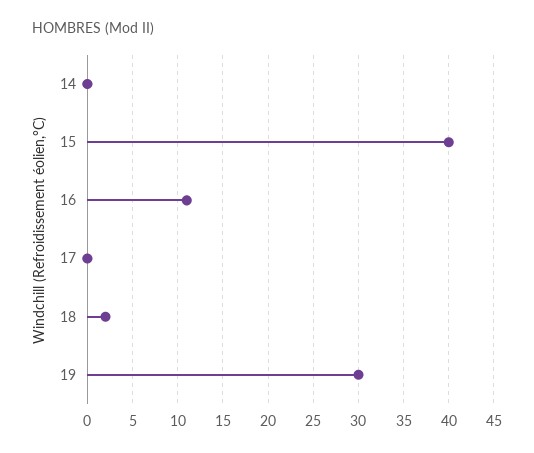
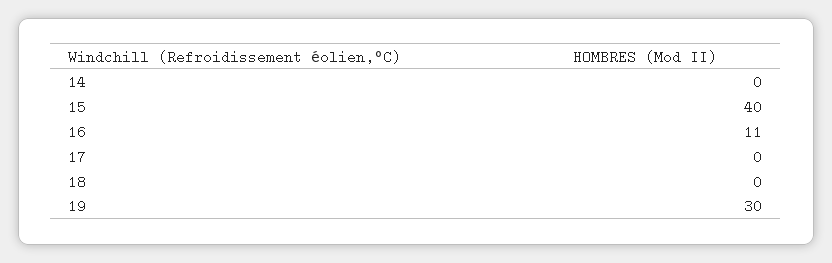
18: 2 -> 0

